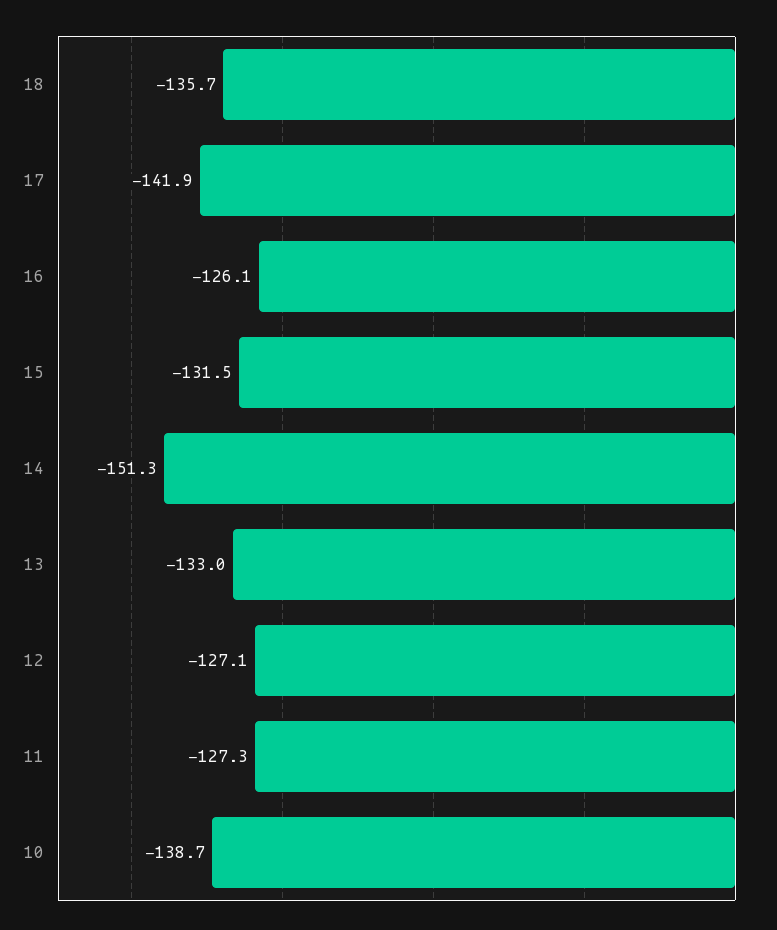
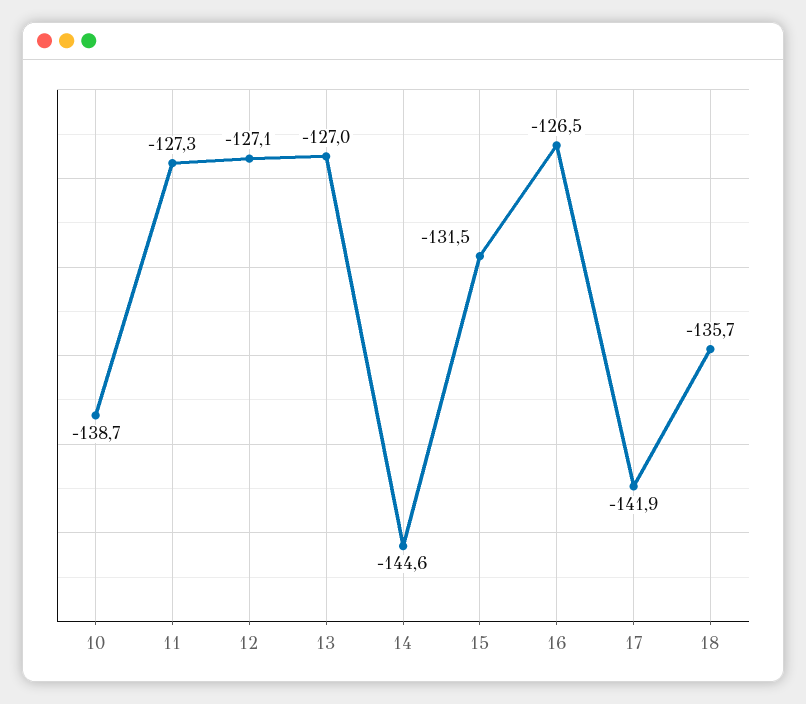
16: -126.1 -> -126.5
14: -151.3 -> -144.6
13: -133 -> -127

